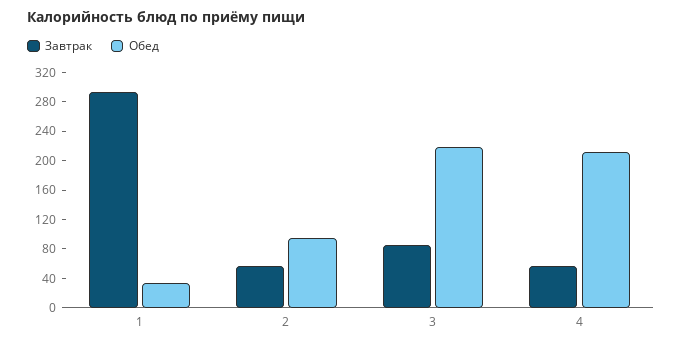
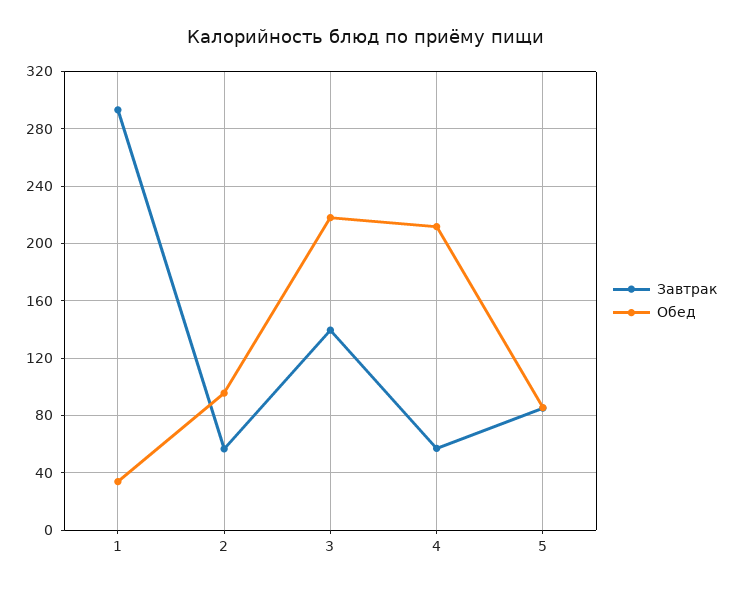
Завтрак, 3: 80 -> 140
Завтрак, 5: none -> 85
Обед, 5: none -> 85

